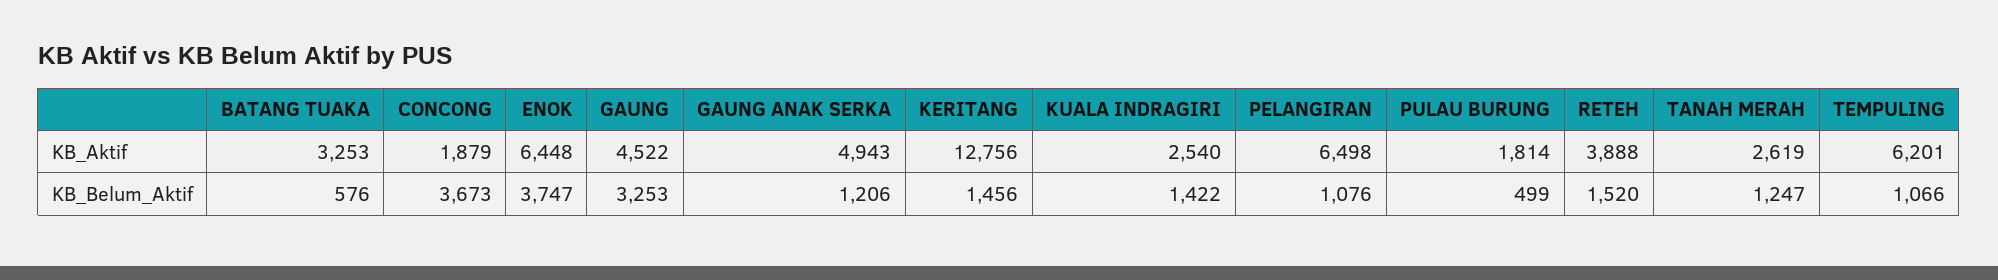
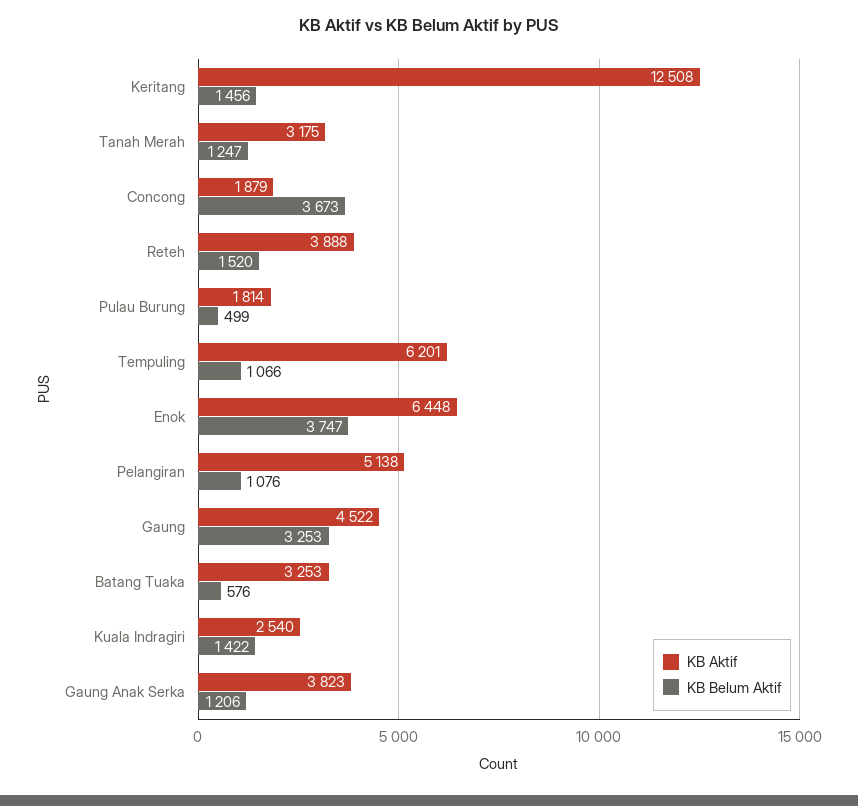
KB_Aktif, GAUNG ANAK SERKA: 4943 -> 3823
KB_Aktif, KERITANG: 12756 -> 12508
KB_Aktif, PELANGIRAN: 6498 -> 5138
KB_Aktif, TANAH MERAH: 2619 -> 3175

